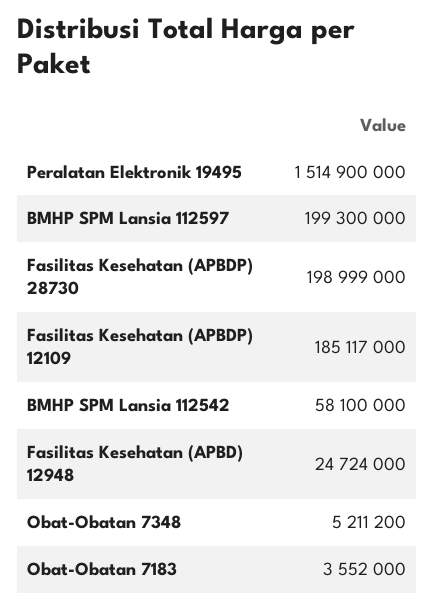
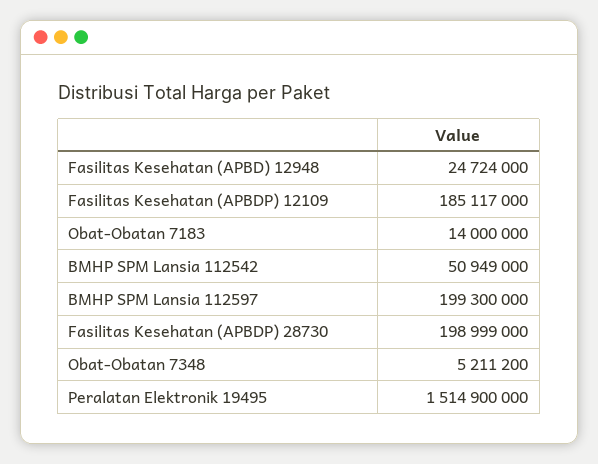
BMHP SPM Lansia 112542: 58100000 -> 50949000
Obat-Obatan 7183: 3552000 -> 14000000

